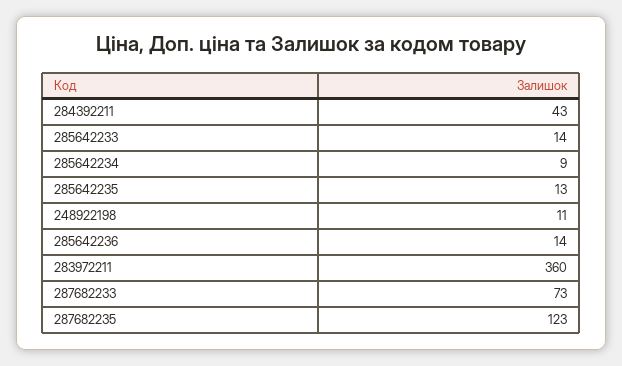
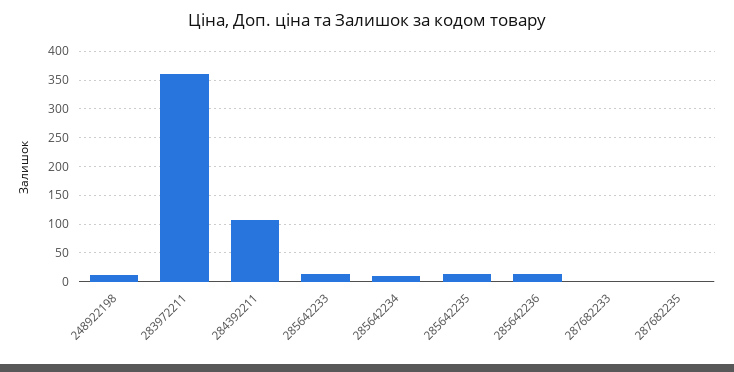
284392211: 43 -> 100
287682233: 73 -> 0
287682235: 123 -> 0

